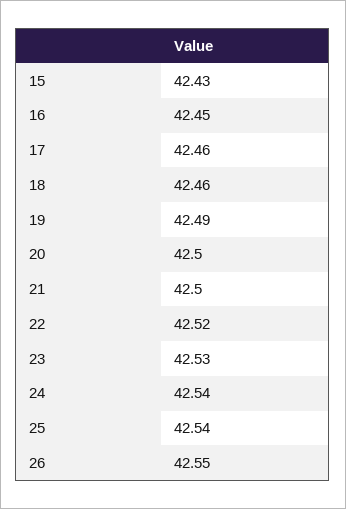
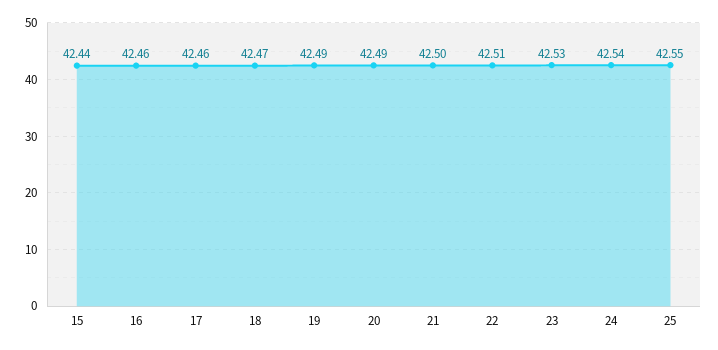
15: 42.43 -> 42.44
16: 42.45 -> 42.46
18: 42.46 -> 42.47
20: 42.5 -> 42.49
22: 42.52 -> 42.51
25: 42.54 -> 42.55
26: 42.55 -> none

